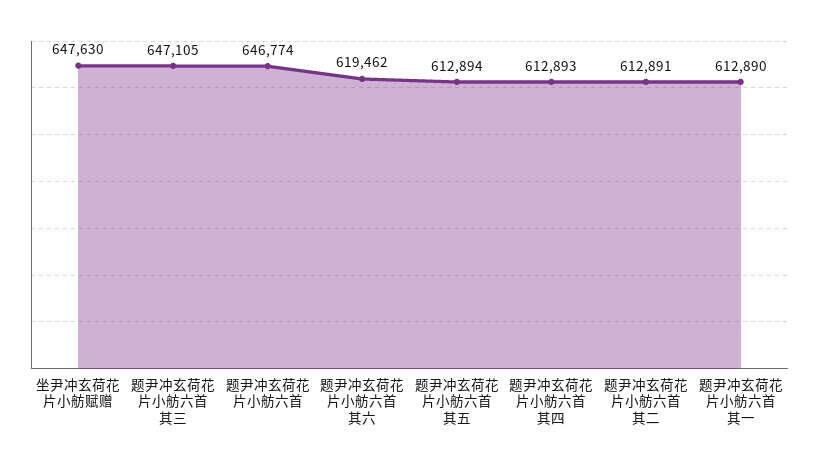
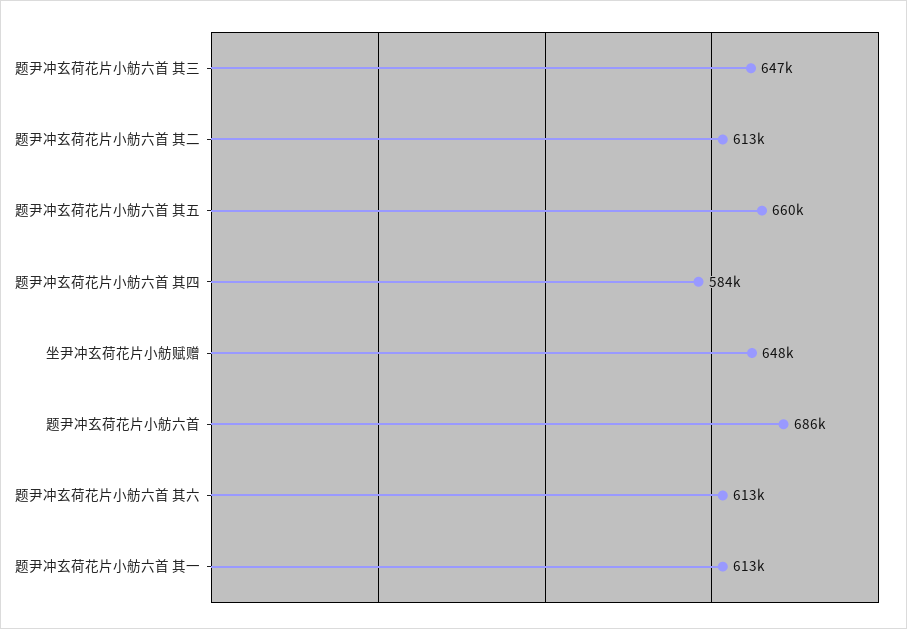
题尹冲玄荷花片小舫六首: 646774 -> 686000
题尹冲玄荷花片小舫六首 其六: 619462 -> 613000
题尹冲玄荷花片小舫六首 其五: 612894 -> 660000
题尹冲玄荷花片小舫六首 其四: 612893 -> 584000

